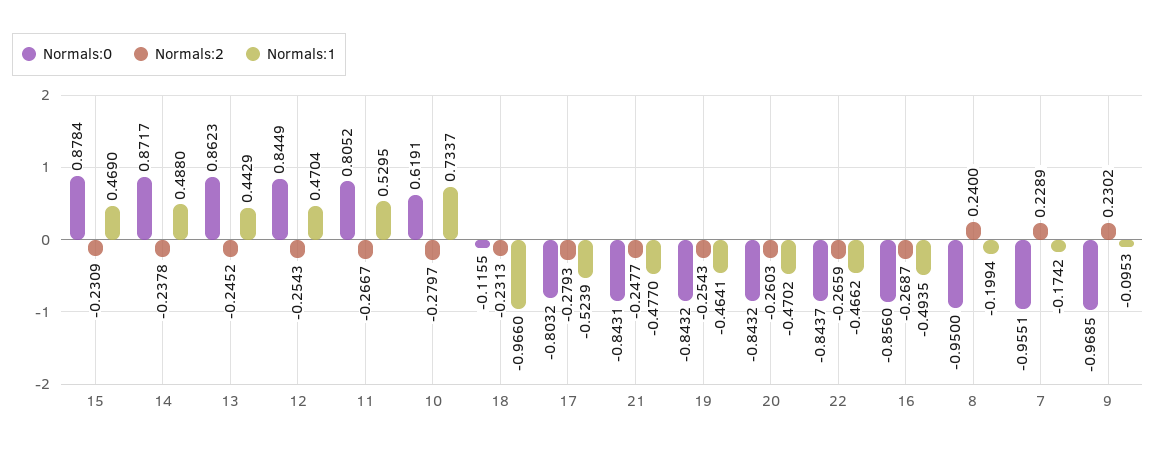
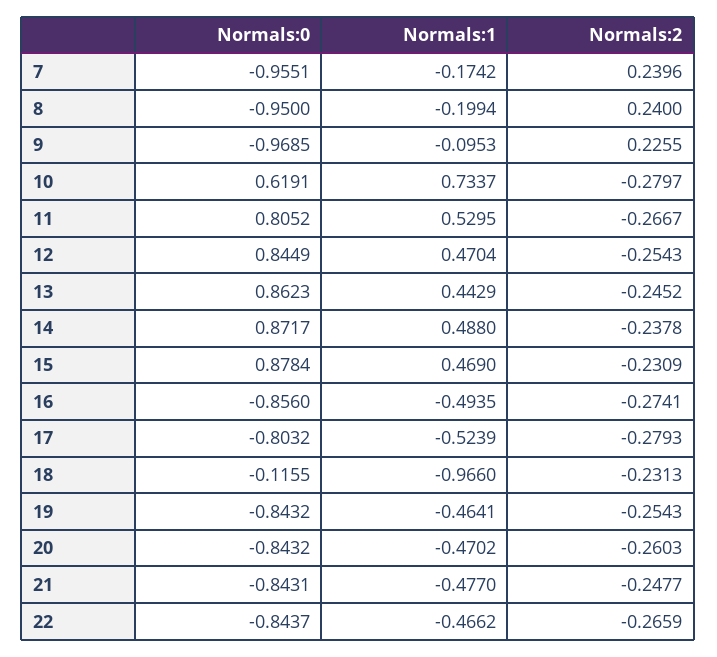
Normals:2, 16: -0.2687 -> -0.2741
Normals:2, 7: 0.2289 -> 0.2396
Normals:2, 9: 0.2302 -> 0.2255

